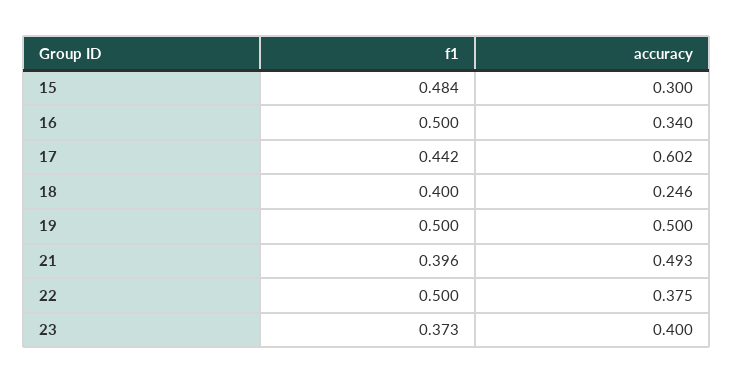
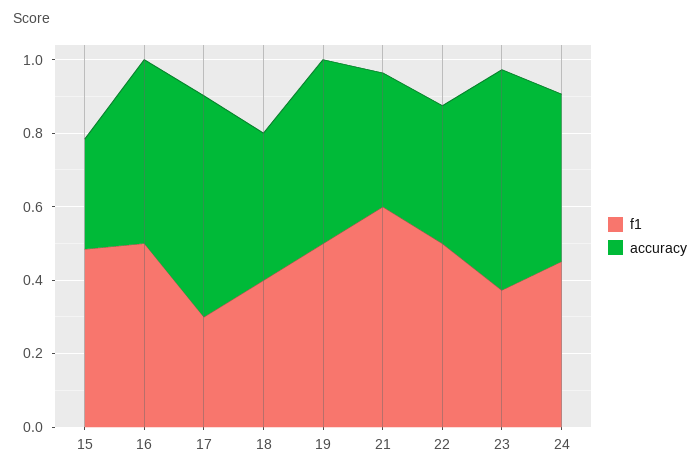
accuracy, 16: 0.34 -> 0.5
f1, 17: 0.442 -> 0.3
accuracy, 18: 0.246 -> 0.4
f1, 21: 0.396 -> 0.6
accuracy, 21: 0.493 -> 0.35
accuracy, 23: 0.4 -> 0.6
f1, 24: none -> 0.45
accuracy, 24: none -> 0.45

